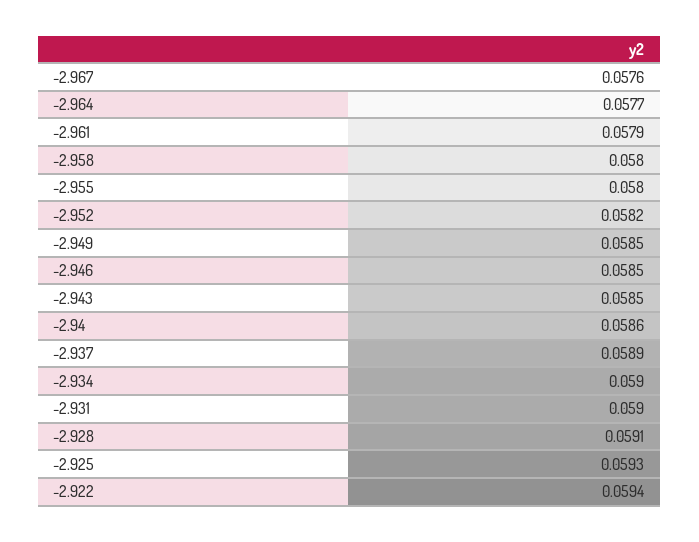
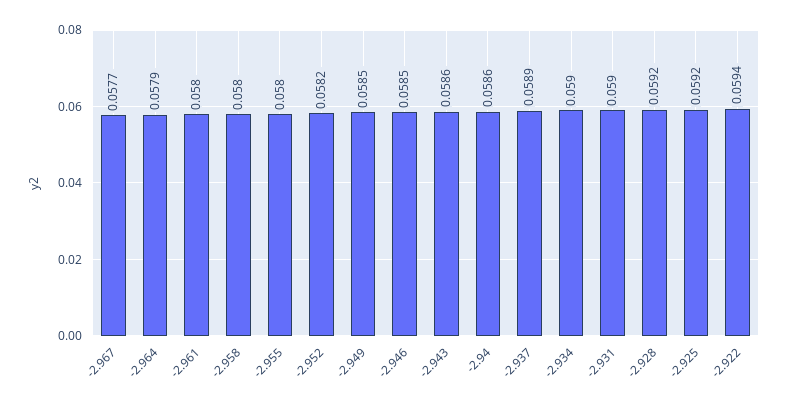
-2.967: 0.0576 -> 0.0577
-2.964: 0.0577 -> 0.0579
-2.961: 0.0579 -> 0.058
-2.943: 0.0585 -> 0.0586
-2.928: 0.0591 -> 0.0592
-2.925: 0.0593 -> 0.0592

